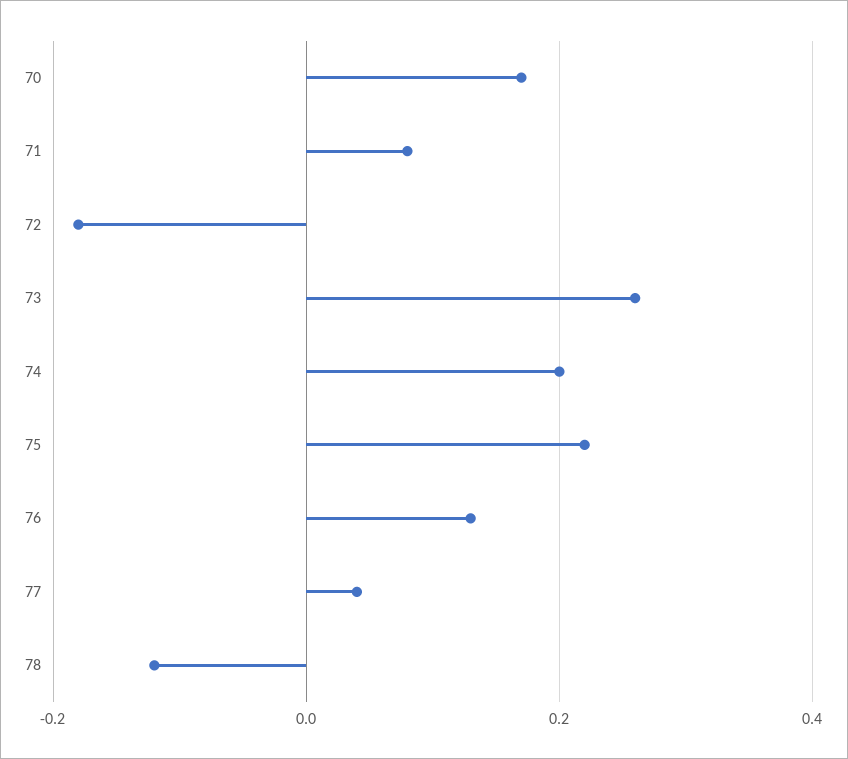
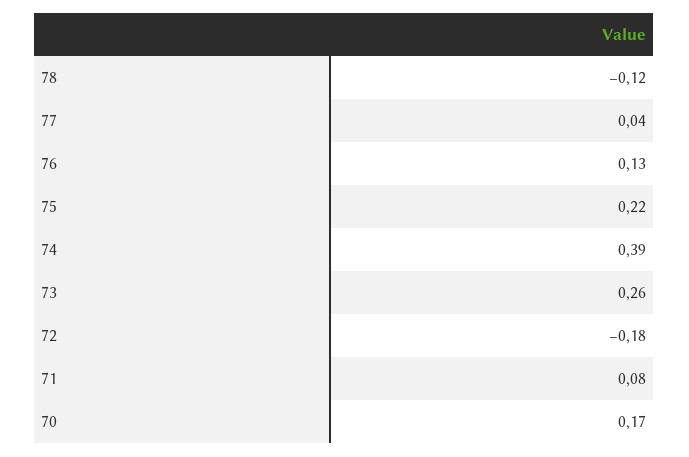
74: 0.2 -> 0.39

